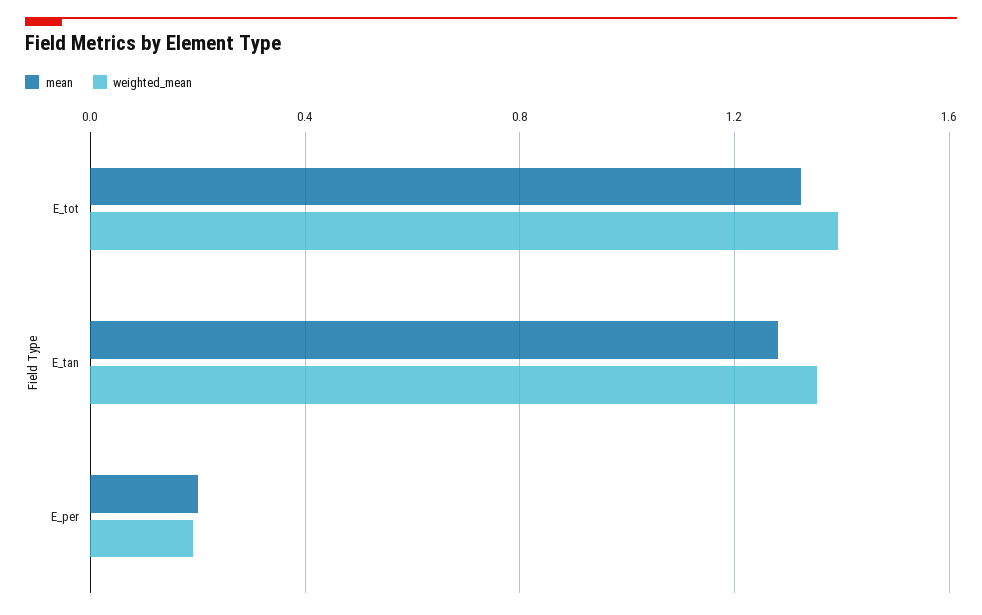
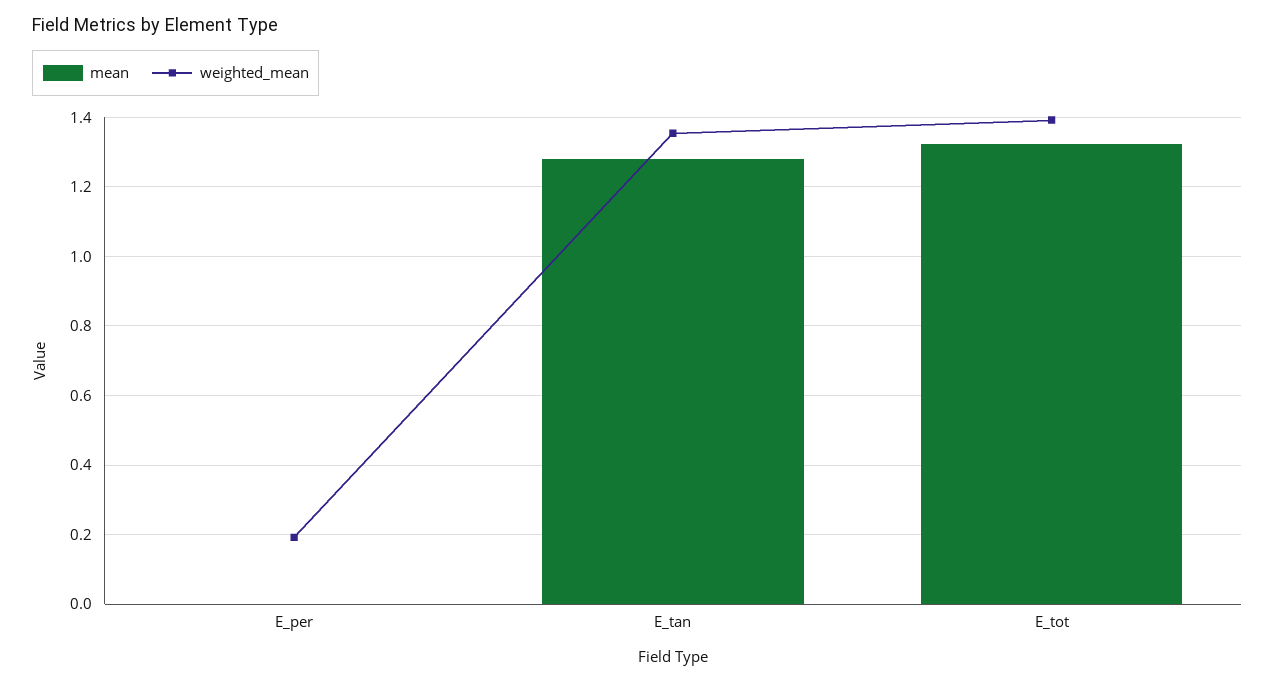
mean, E_per: 0.2 -> 0

